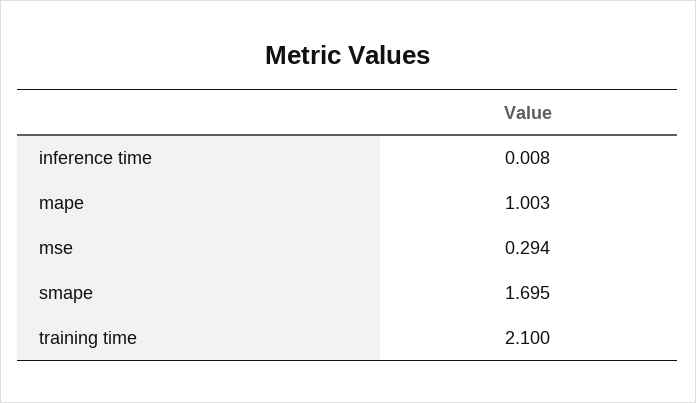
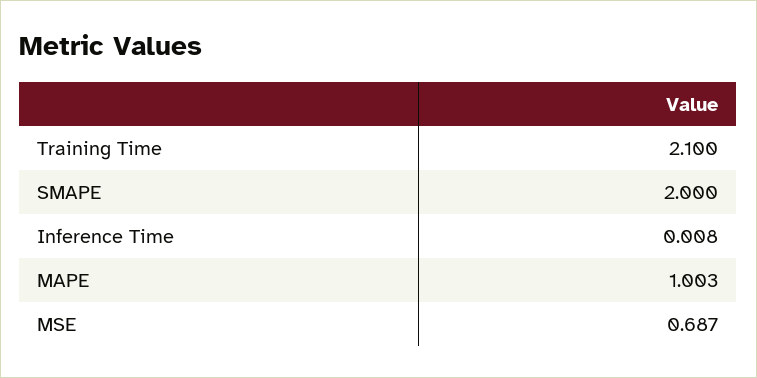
mse: 0.294 -> 0.687
smape: 1.695 -> 2

